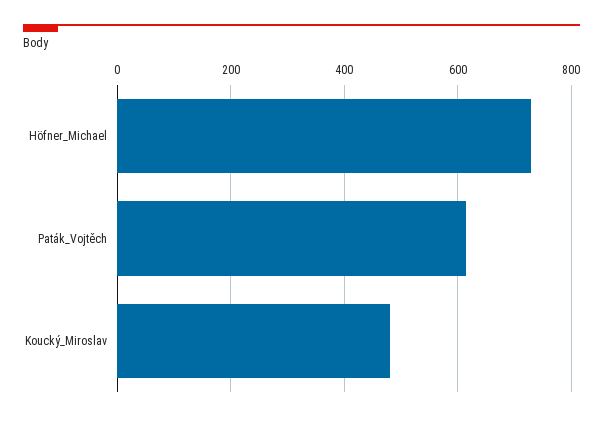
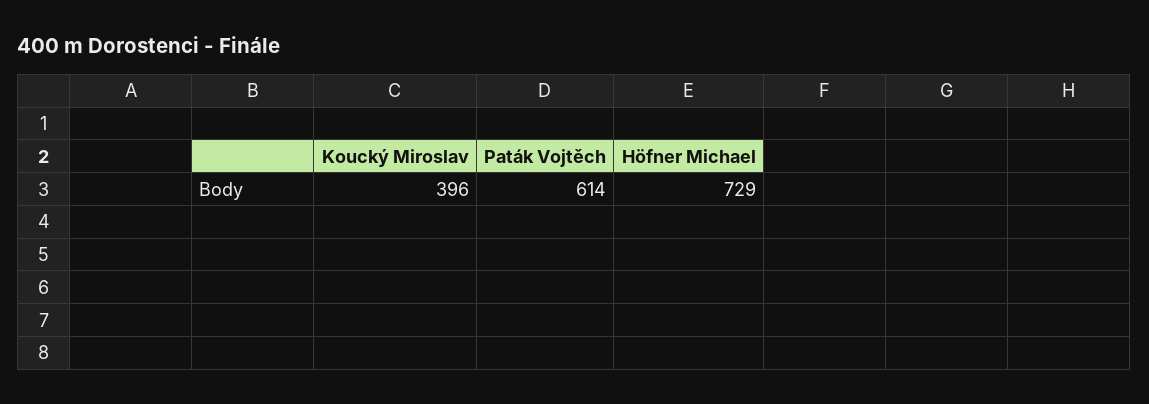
Koucký_Miroslav: 480 -> 396

